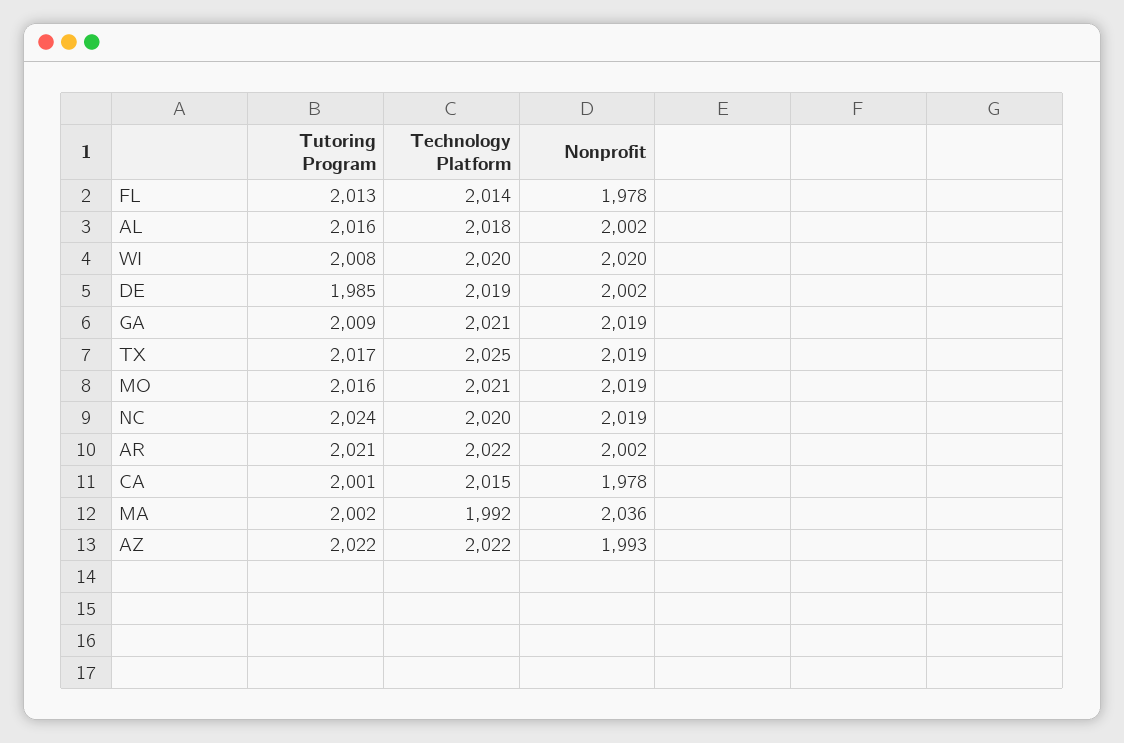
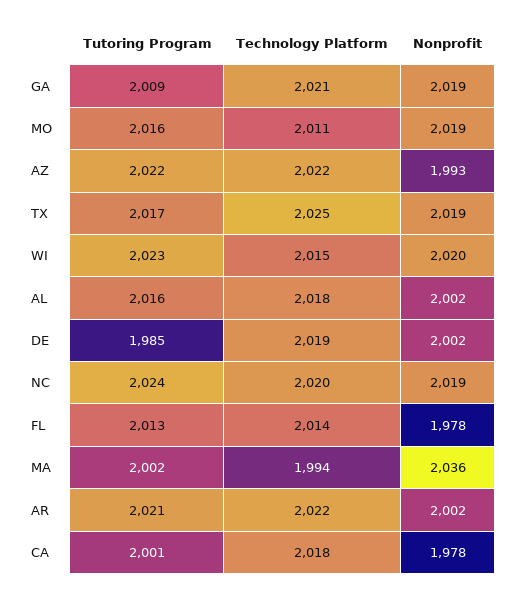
Tutoring Program, WI: 2008 -> 2023
Technology Platform, WI: 2020 -> 2015
Technology Platform, MO: 2021 -> 2011
Technology Platform, CA: 2015 -> 2018
Technology Platform, MA: 1992 -> 1994

